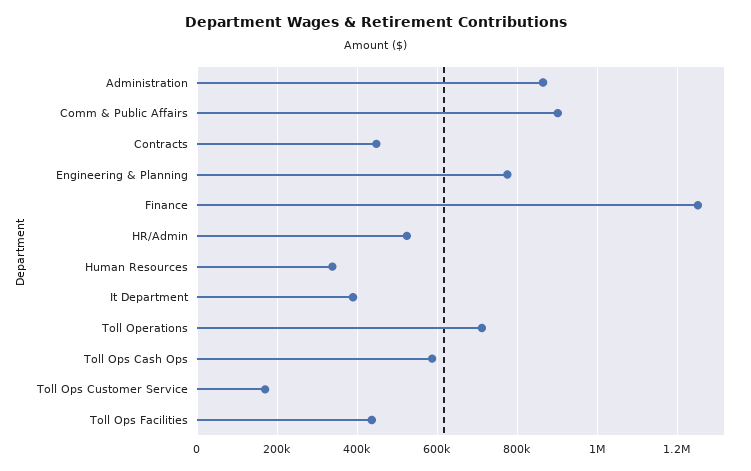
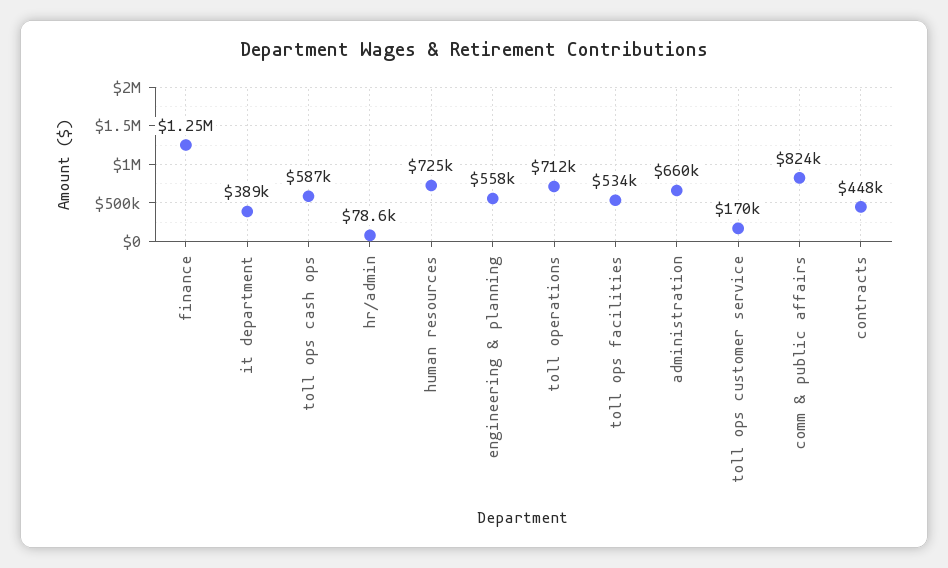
Administration: 860000 -> 660000
Comm & Public Affairs: 900000 -> 824000
Engineering & Planning: 780000 -> 558000
HR/Admin: 520000 -> 78600
Human Resources: 340000 -> 725000
Toll Ops Facilities: 440000 -> 534000

